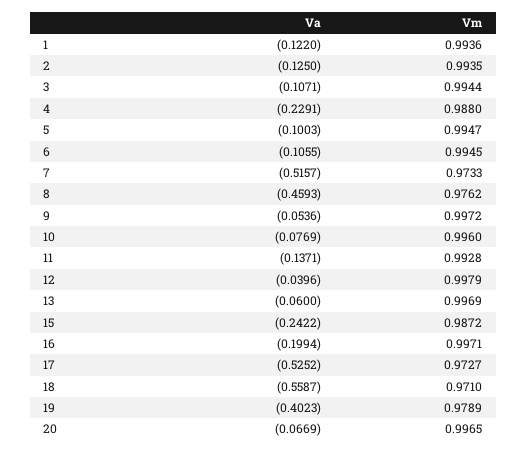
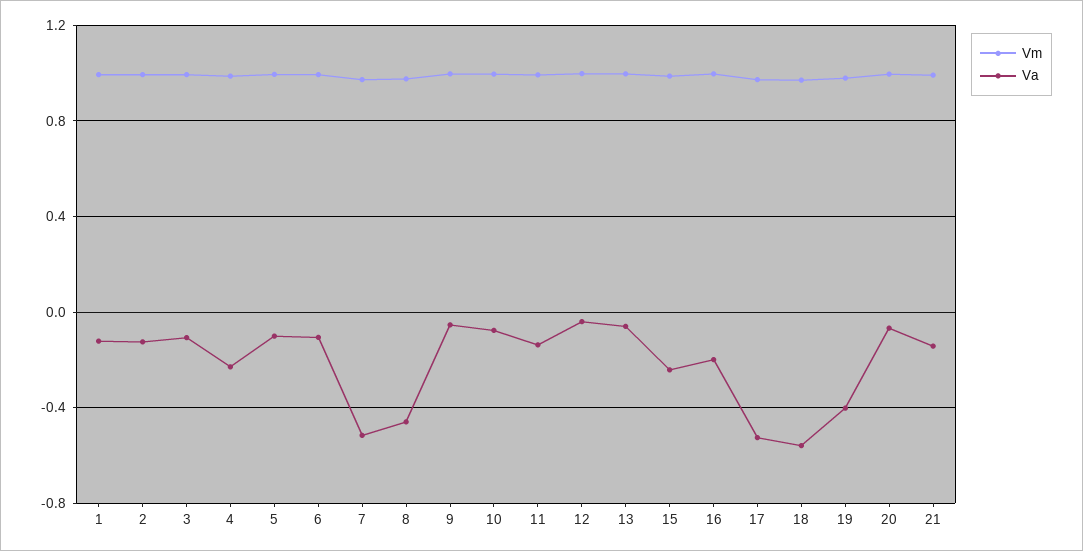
Vm, 21: none -> 1
Va, 21: none -> -0.15

